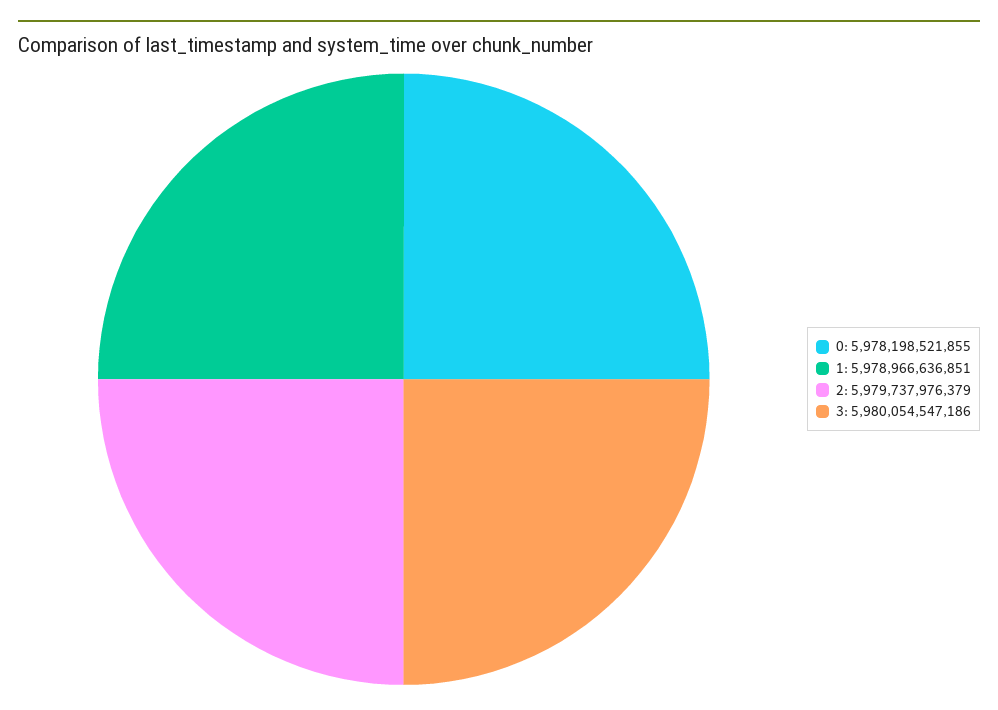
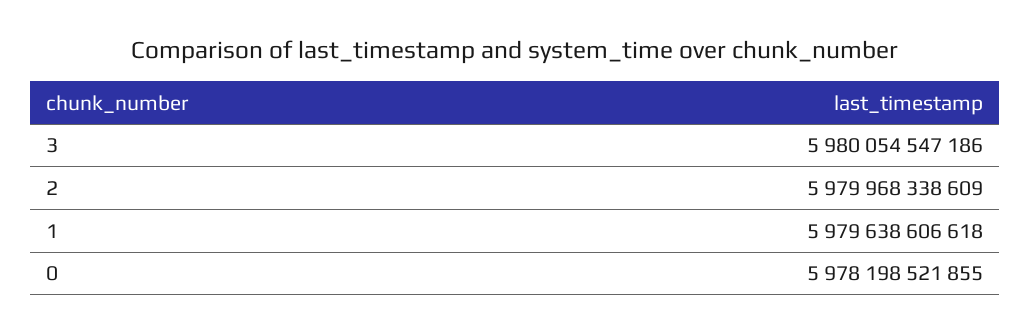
1: 5978966636851 -> 5979638606618
2: 5979737976379 -> 5979968338609

